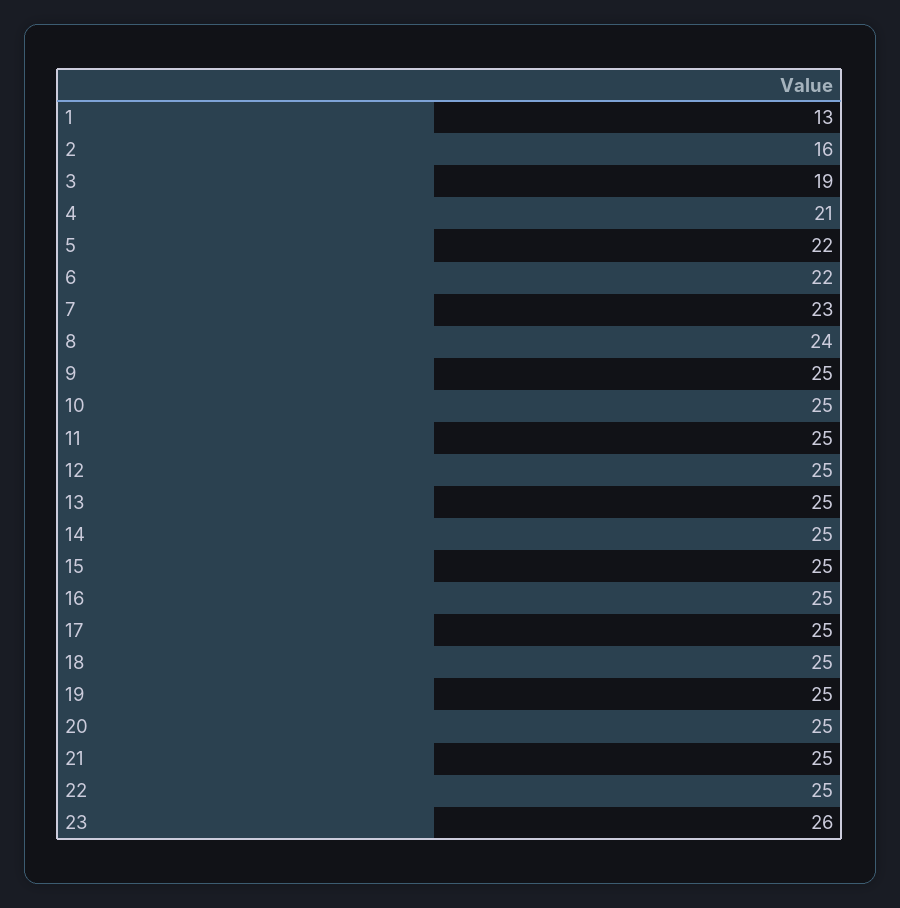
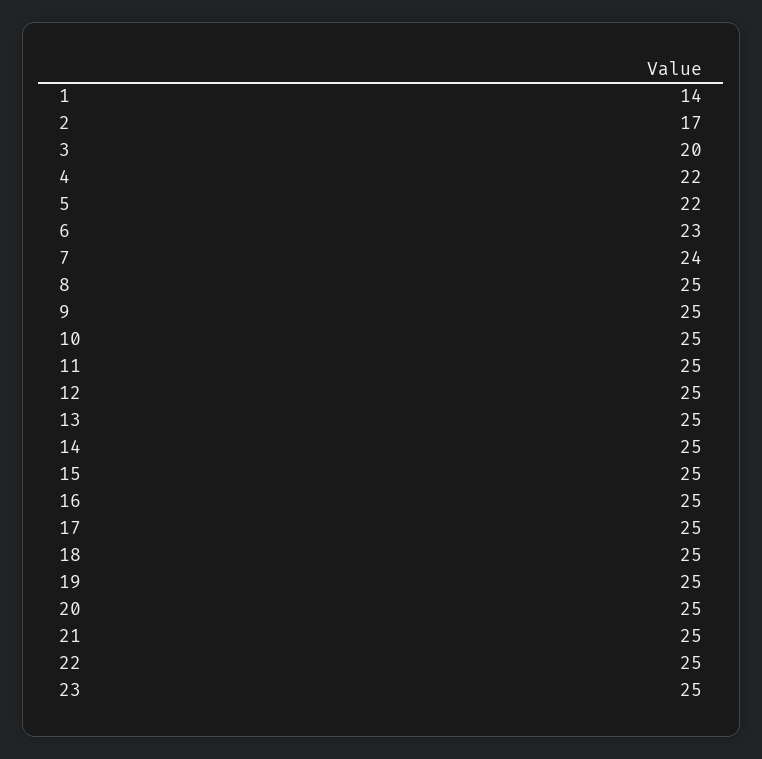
1: 13 -> 14
2: 16 -> 17
3: 19 -> 20
4: 21 -> 22
6: 22 -> 23
7: 23 -> 24
8: 24 -> 25
23: 26 -> 25

